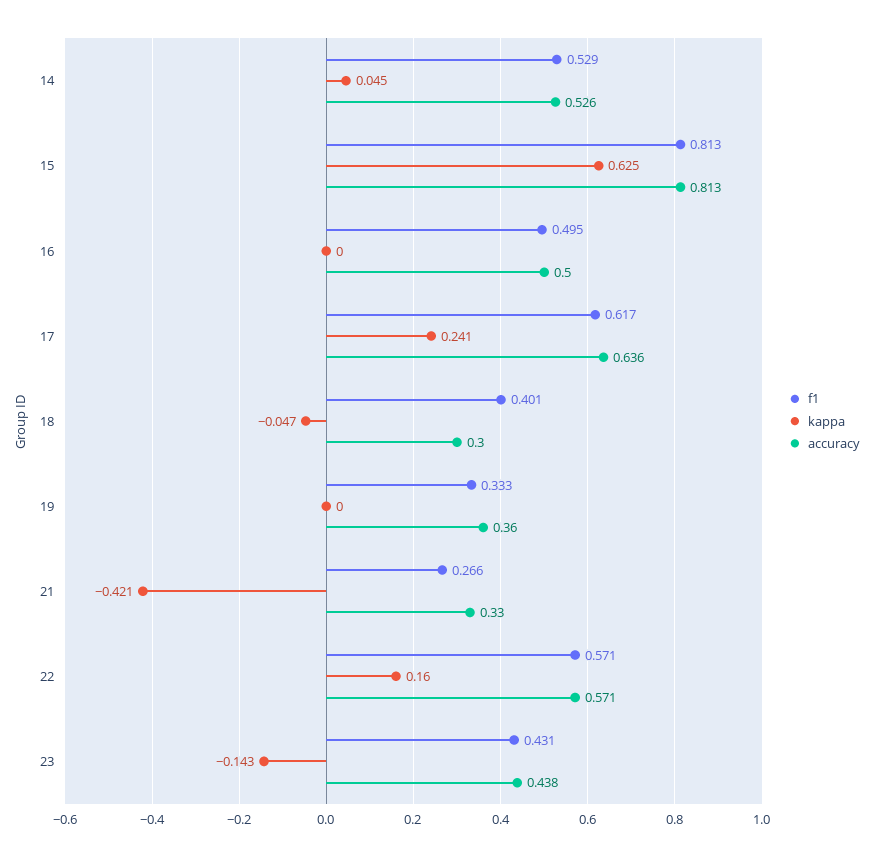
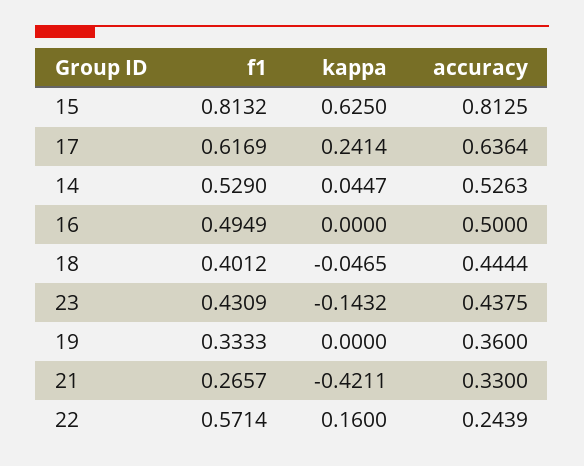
accuracy, 18: 0.3 -> 0.4444
accuracy, 22: 0.571 -> 0.2439

